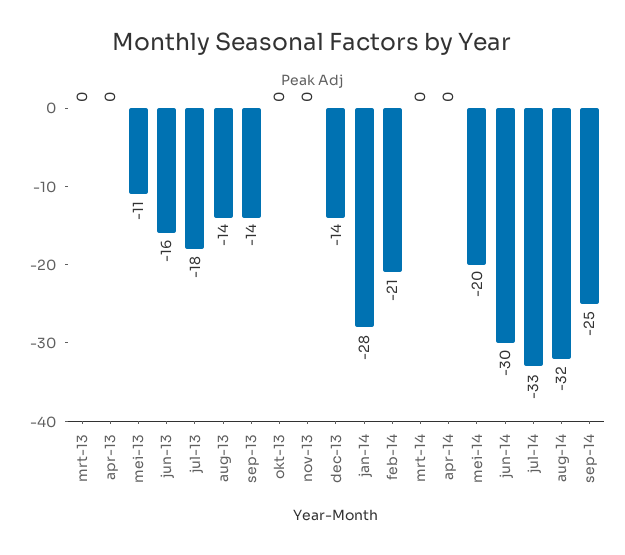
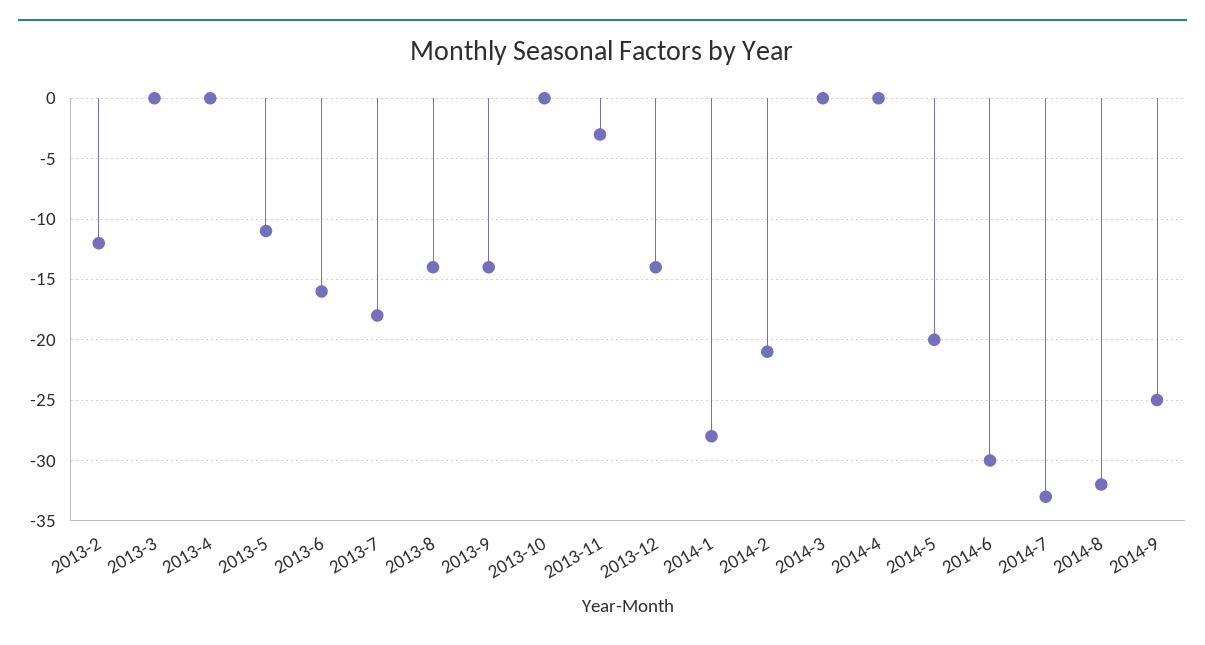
nov-13: 0 -> -3
2013-2: none -> -12

